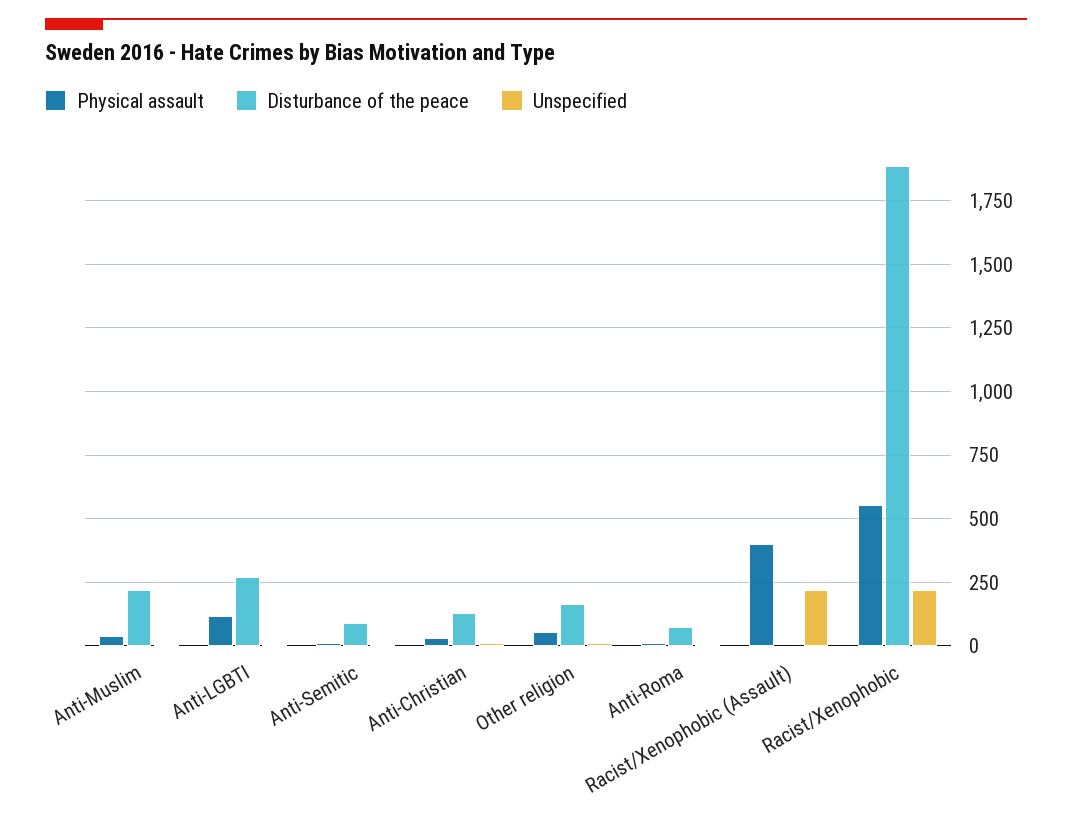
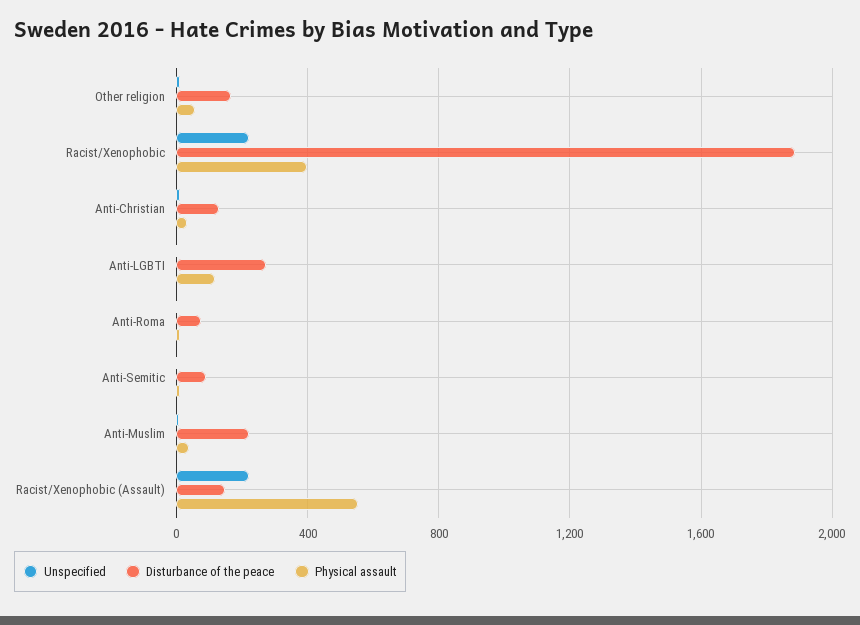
Physical assault, Racist/Xenophobic (Assault): 400 -> 550
Disturbance of the peace, Racist/Xenophobic (Assault): 0 -> 150
Physical assault, Racist/Xenophobic: 550 -> 400

